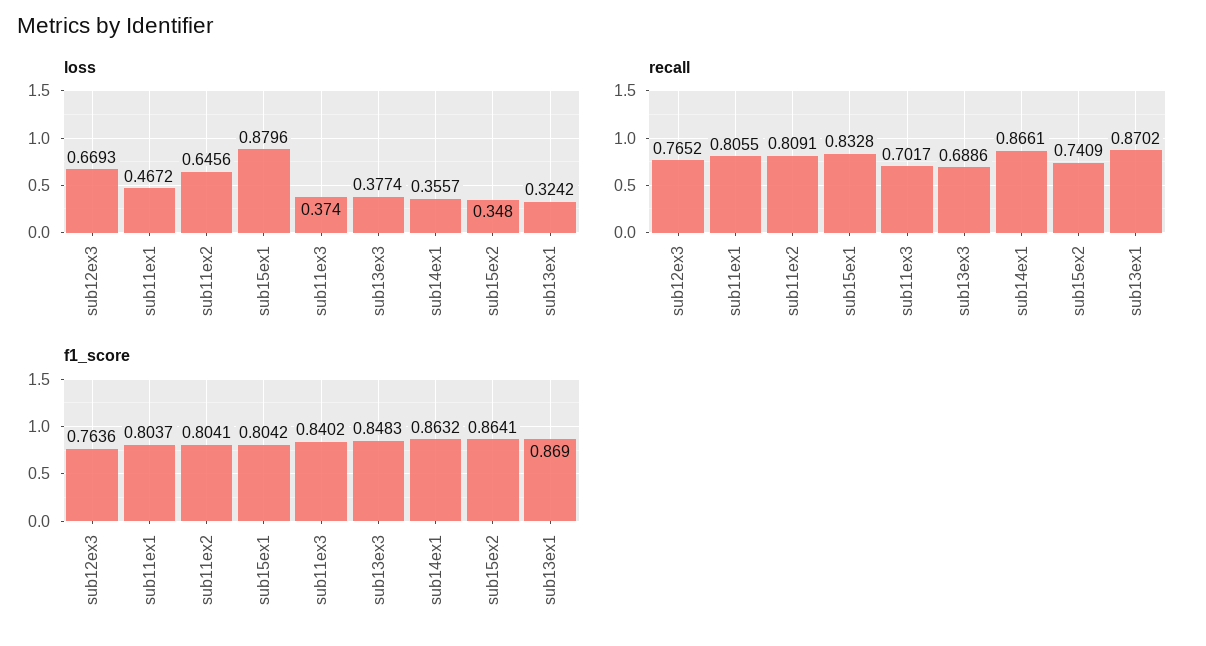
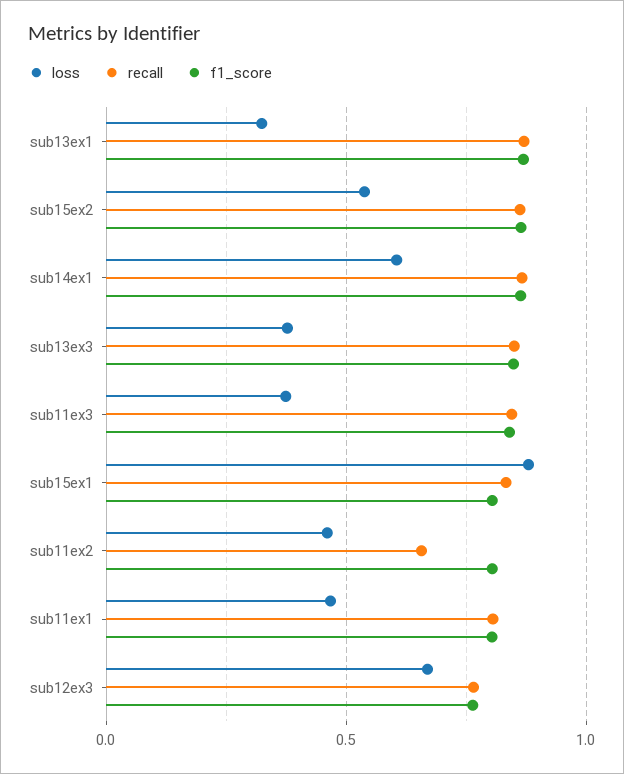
loss, sub11ex2: 0.6456 -> 0.45
loss, sub14ex1: 0.3557 -> 0.6
loss, sub15ex2: 0.348 -> 0.55
recall, sub11ex2: 0.8091 -> 0.65
recall, sub11ex3: 0.7017 -> 0.85
recall, sub13ex3: 0.6886 -> 0.85
recall, sub15ex2: 0.7409 -> 0.85

